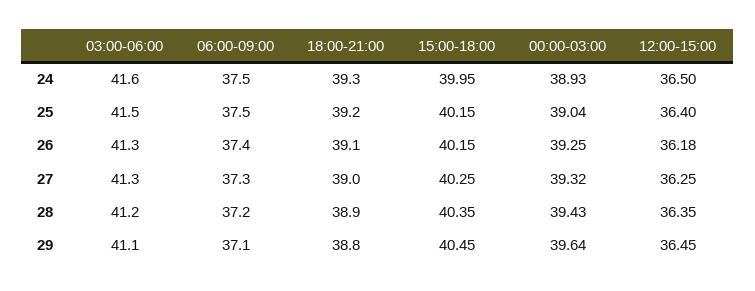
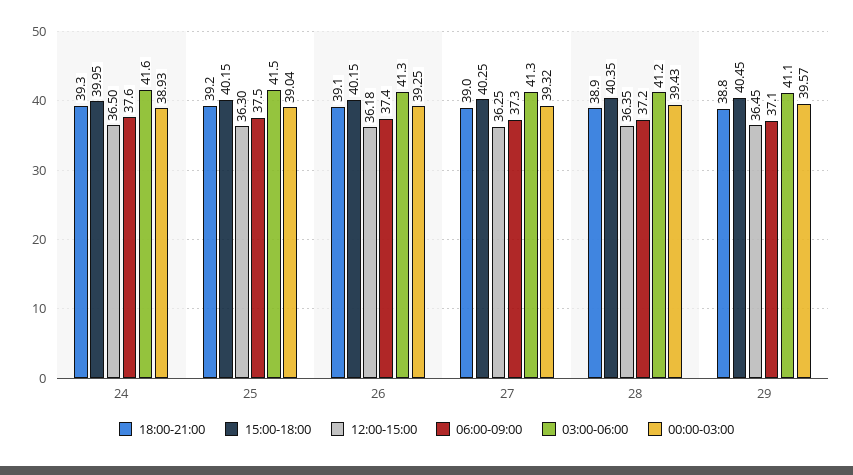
06:00-09:00, 24: 37.5 -> 37.6
12:00-15:00, 25: 36.4 -> 36.3
00:00-03:00, 29: 39.64 -> 39.57

